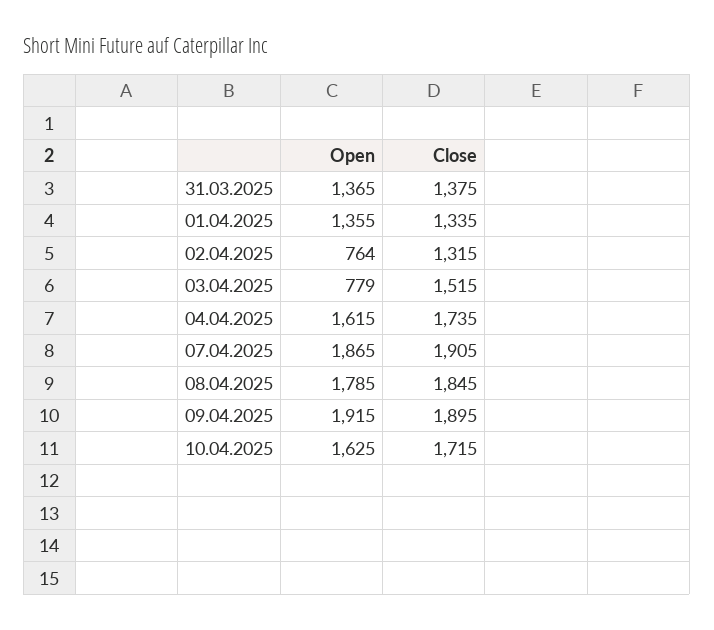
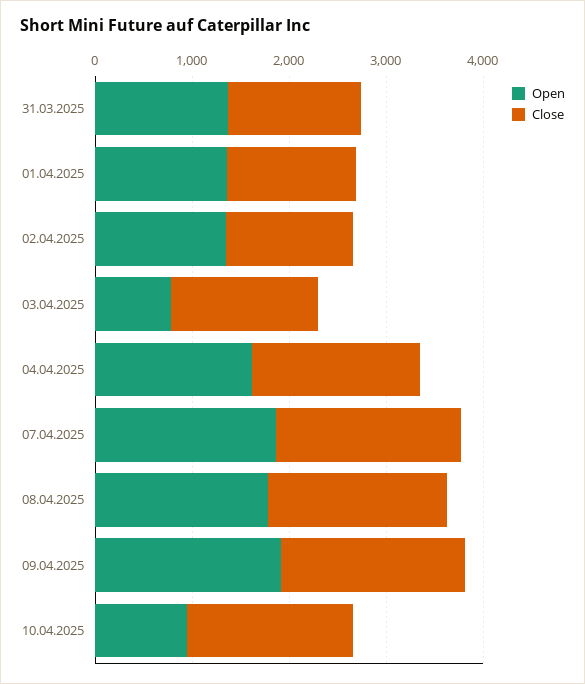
Open, 02.04.2025: 764 -> 1400
Open, 10.04.2025: 1625 -> 1000

